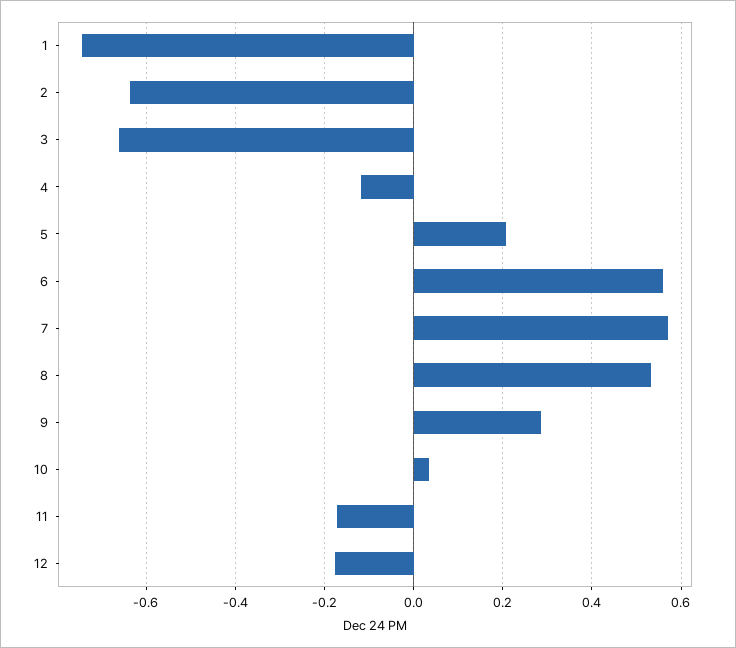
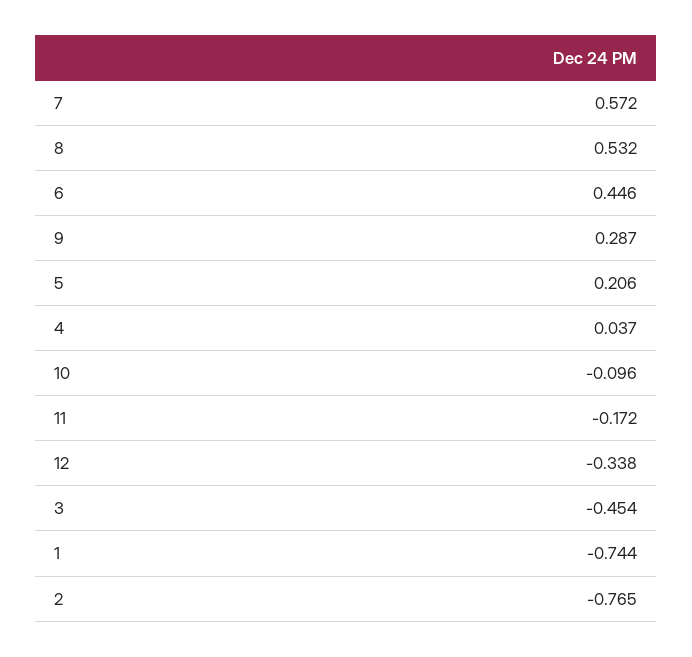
2: -0.64 -> -0.765
3: -0.66 -> -0.454
4: -0.12 -> 0.037
6: 0.56 -> 0.446
10: 0.04 -> -0.096
12: -0.18 -> -0.338

